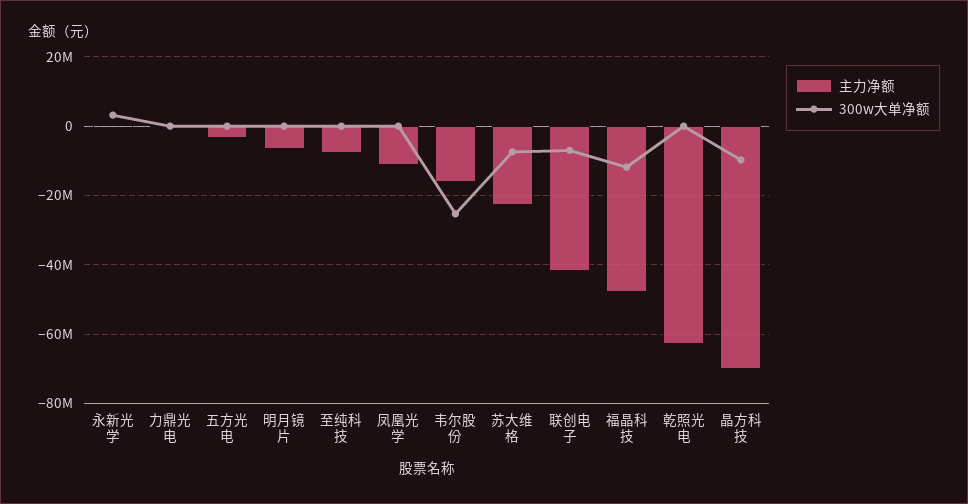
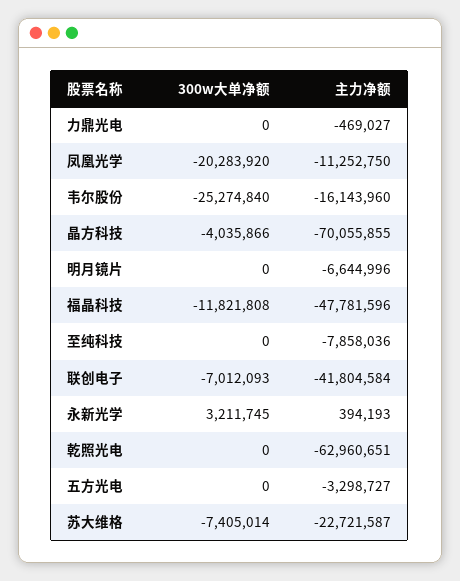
300w大单净额, 凤凰光学: 0 -> -20283920
300w大单净额, 晶方科技: -10000000 -> -4035866

